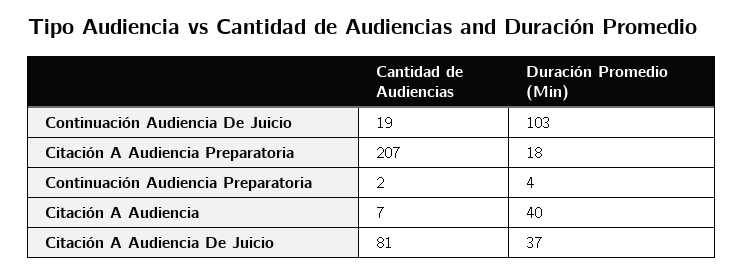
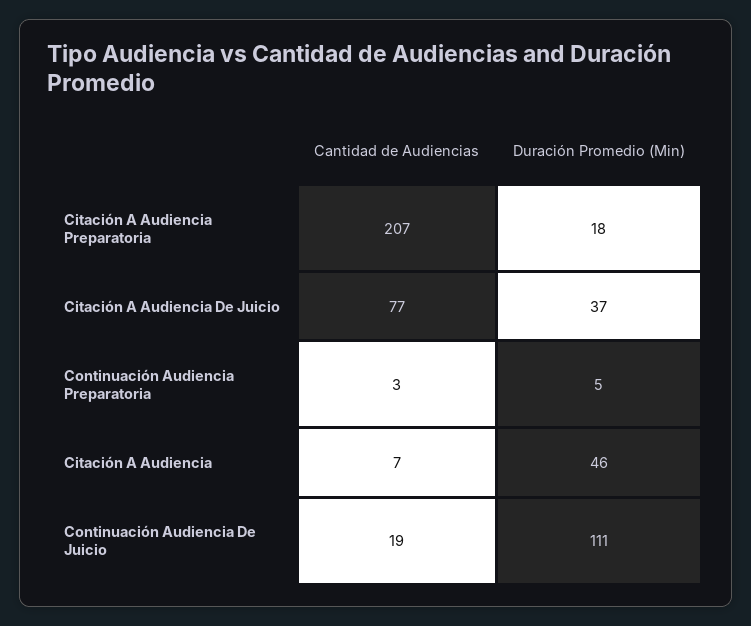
Duración Promedio (Min), Continuación Audiencia De Juicio: 103 -> 111
Cantidad de Audiencias, Continuación Audiencia Preparatoria: 2 -> 3
Duración Promedio (Min), Continuación Audiencia Preparatoria: 4 -> 5
Duración Promedio (Min), Citación A Audiencia: 40 -> 46
Cantidad de Audiencias, Citación A Audiencia De Juicio: 81 -> 77

